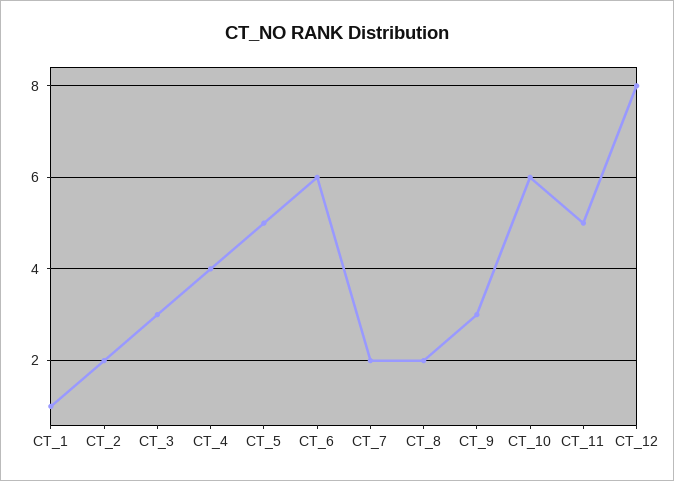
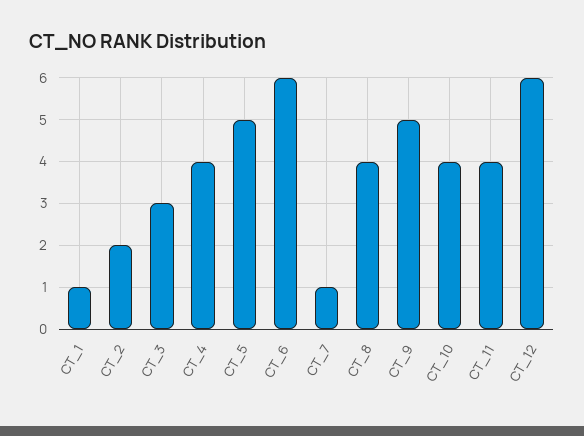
CT_7: 2 -> 1
CT_8: 2 -> 4
CT_9: 3 -> 5
CT_10: 6 -> 4
CT_11: 5 -> 4
CT_12: 8 -> 6

